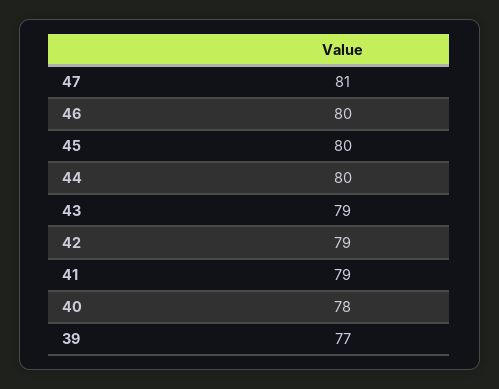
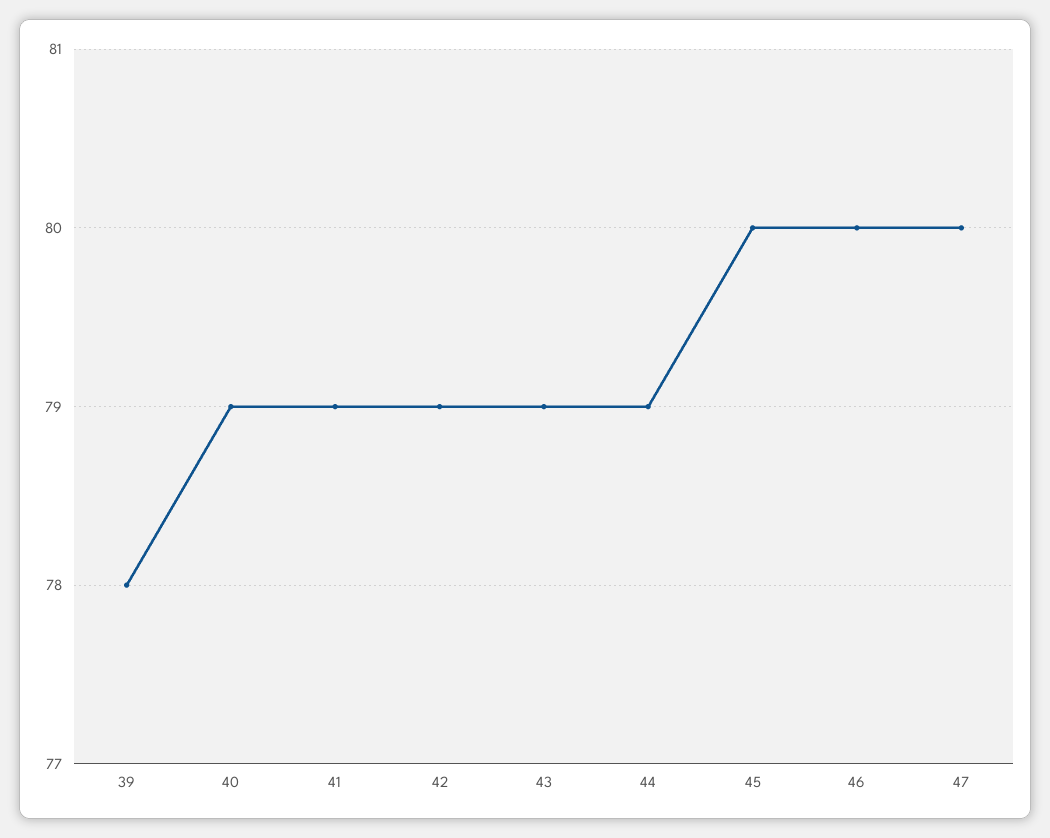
47: 81 -> 80
44: 80 -> 79
40: 78 -> 79
39: 77 -> 78

